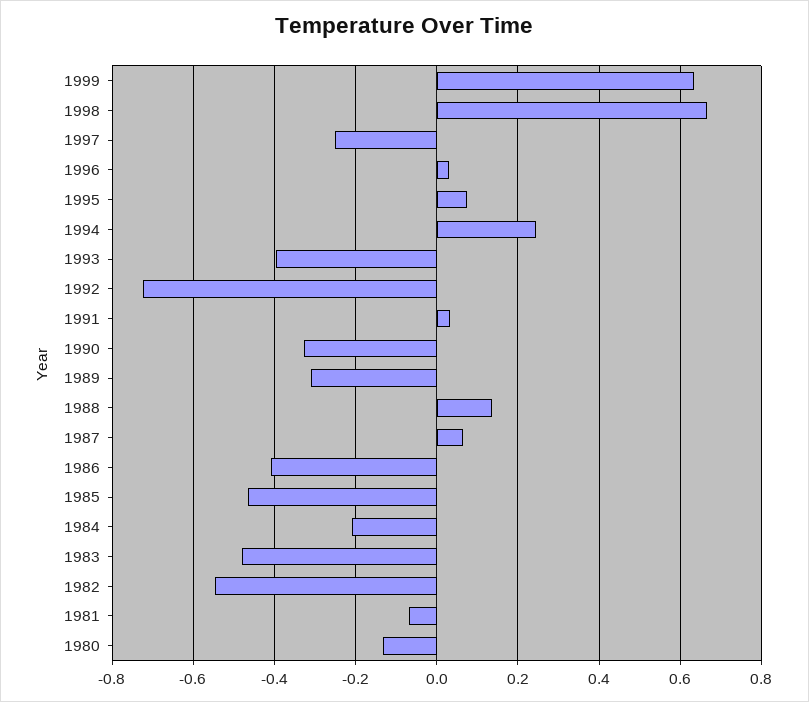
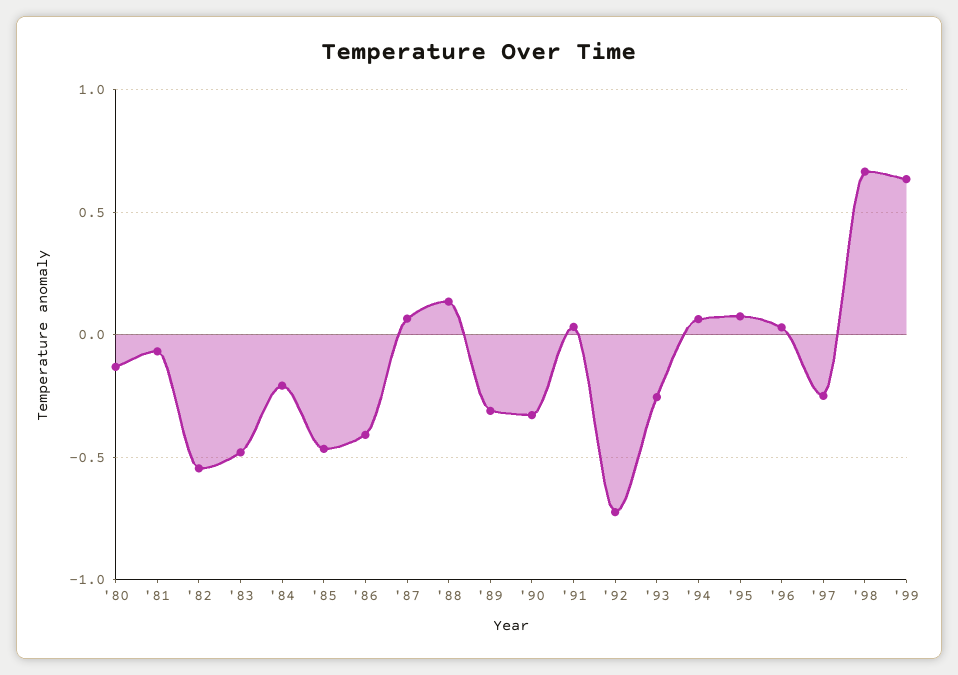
1994: 0.24 -> 0.05
1993: -0.4 -> -0.25

